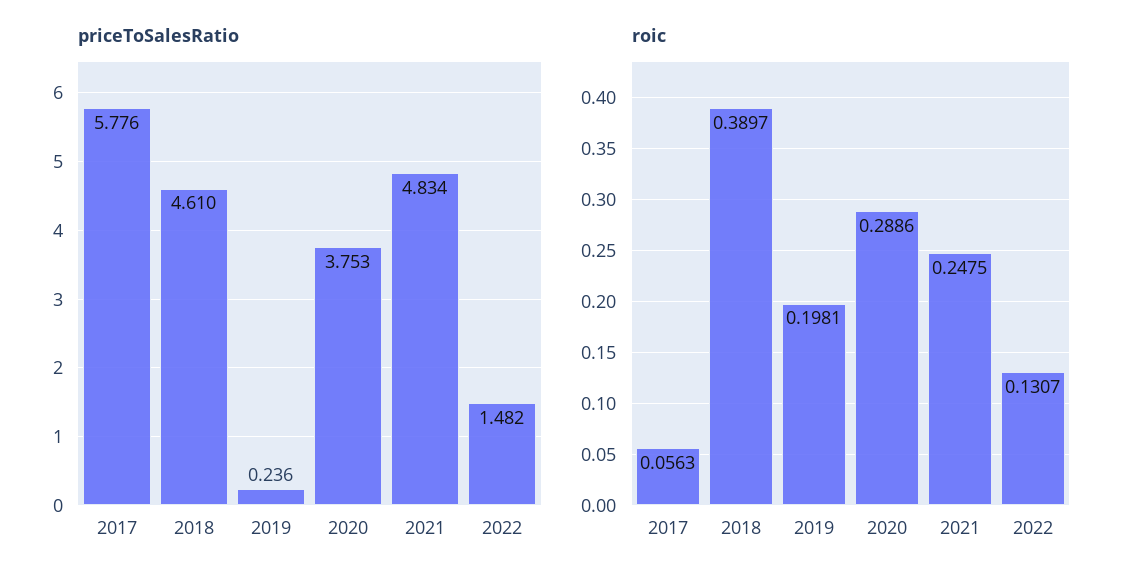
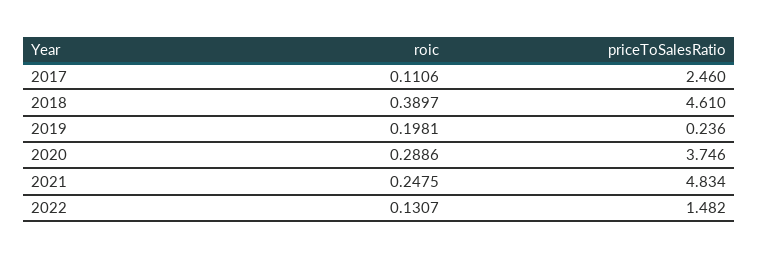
priceToSalesRatio, 2017: 5.776 -> 2.46
priceToSalesRatio, 2020: 3.753 -> 3.746
roic, 2017: 0.0563 -> 0.1106

